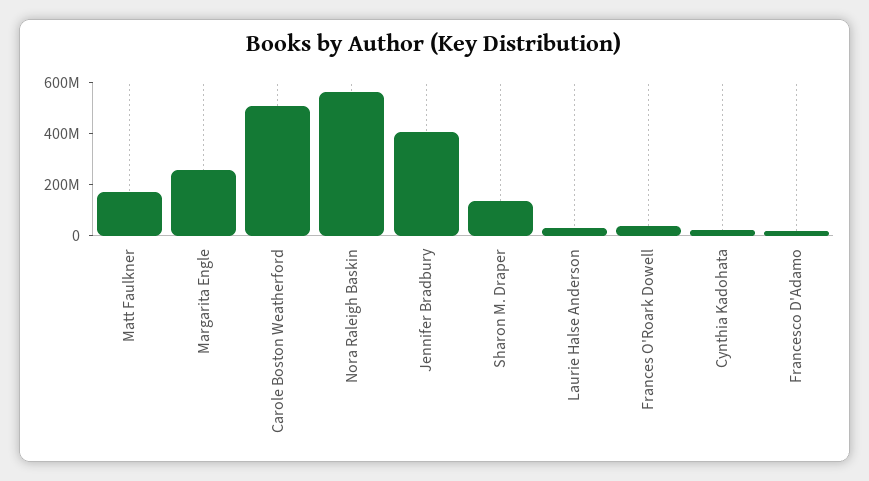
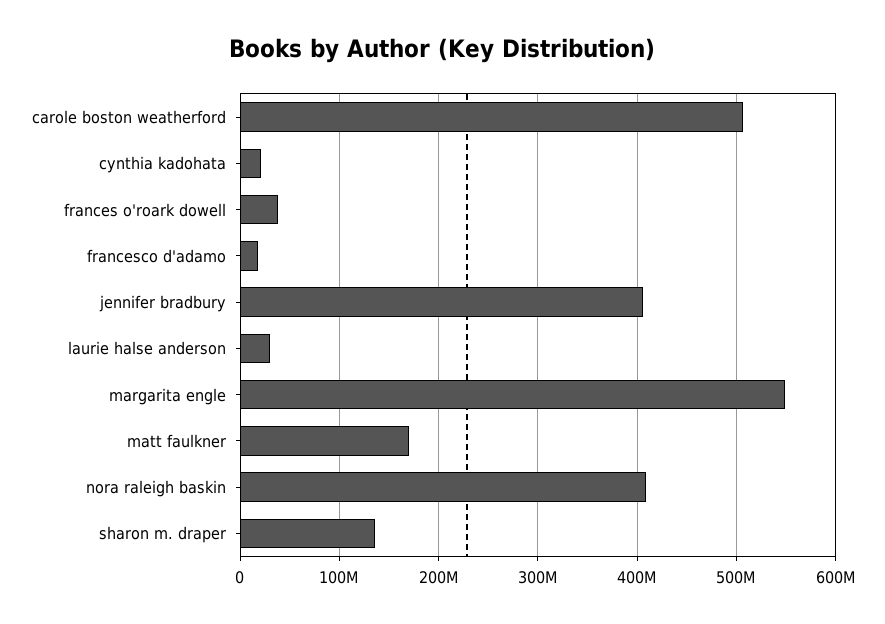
Margarita Engle: 250000000 -> 550000000
Nora Raleigh Baskin: 550000000 -> 410000000

